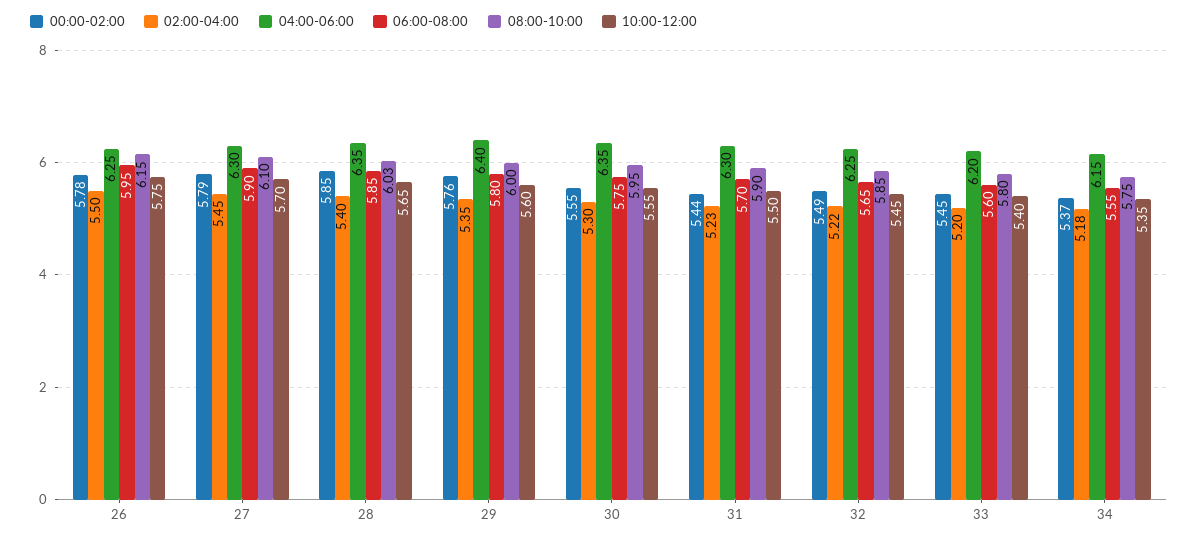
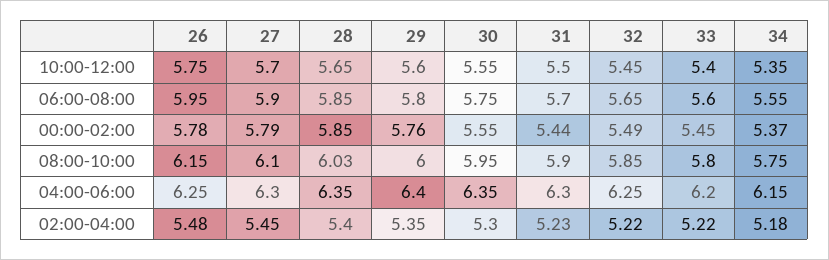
02:00-04:00, 26: 5.5 -> 5.48
02:00-04:00, 33: 5.2 -> 5.22

